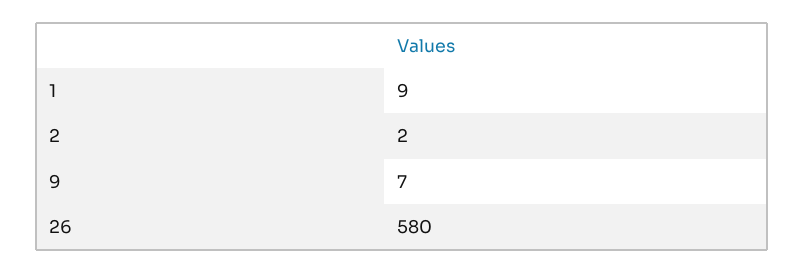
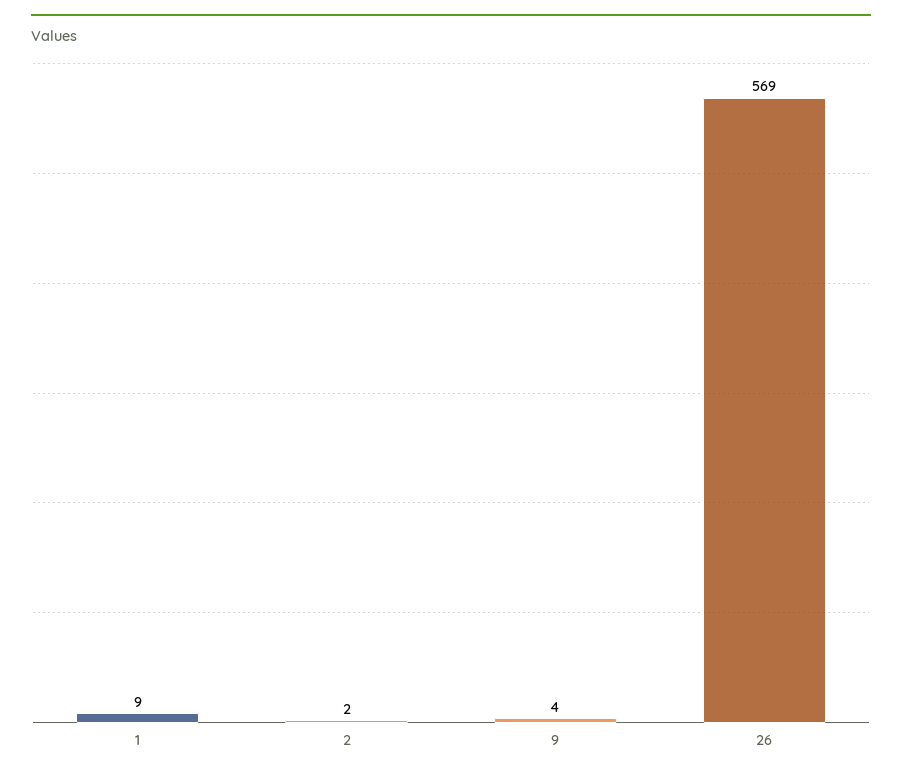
9: 7 -> 4
26: 580 -> 569

